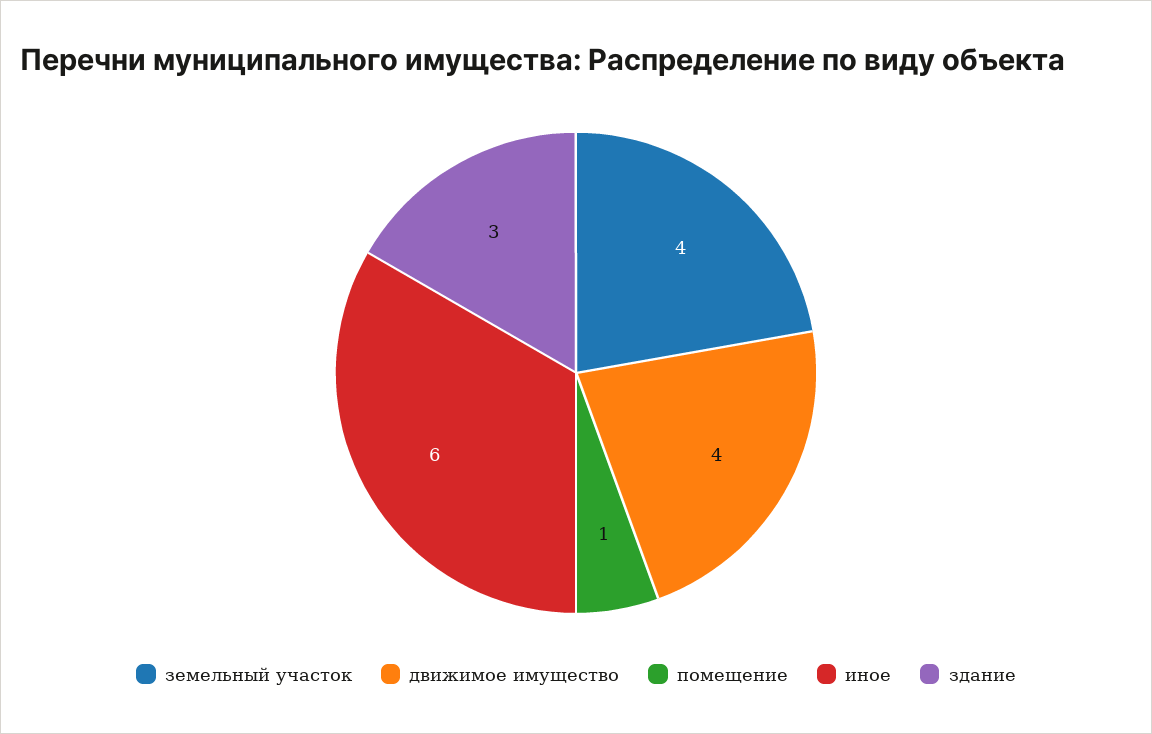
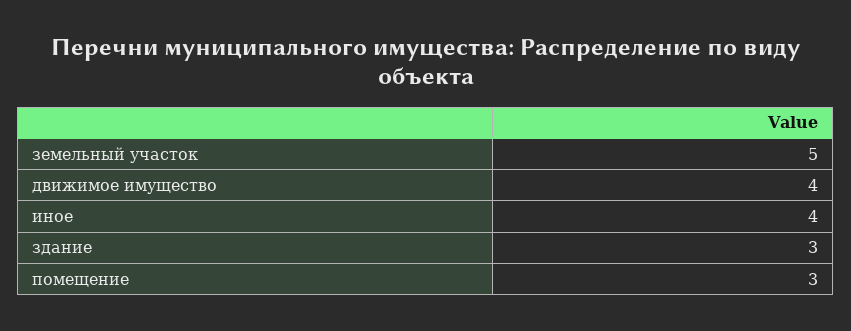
земельный участок: 4 -> 5
помещение: 1 -> 3
иное: 6 -> 4

